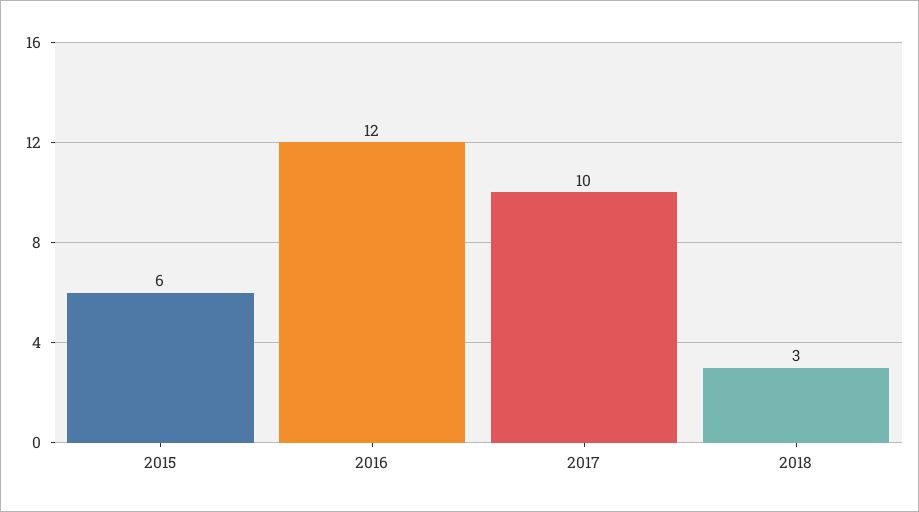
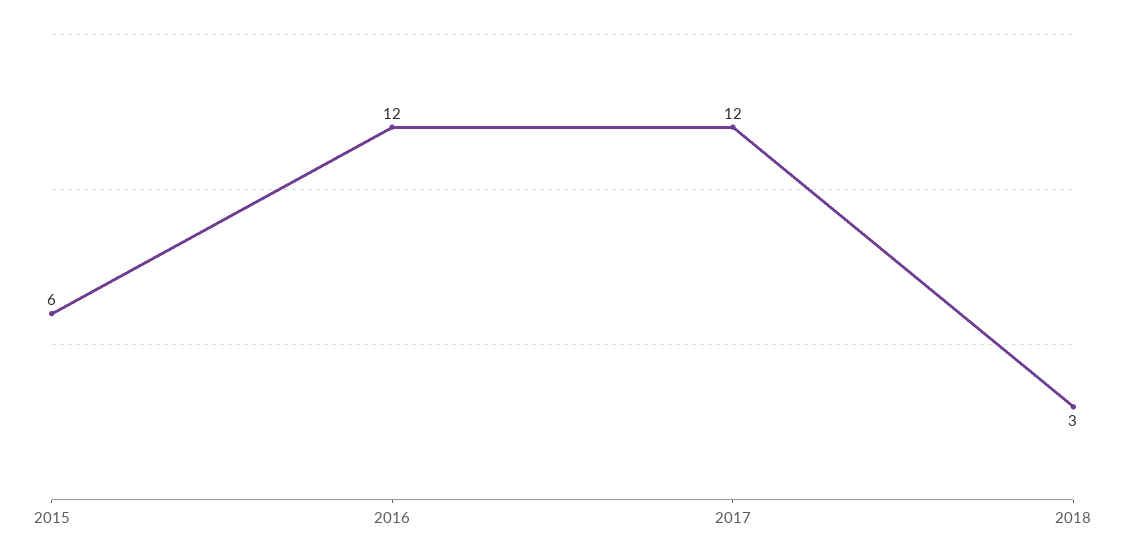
2017: 10 -> 12

